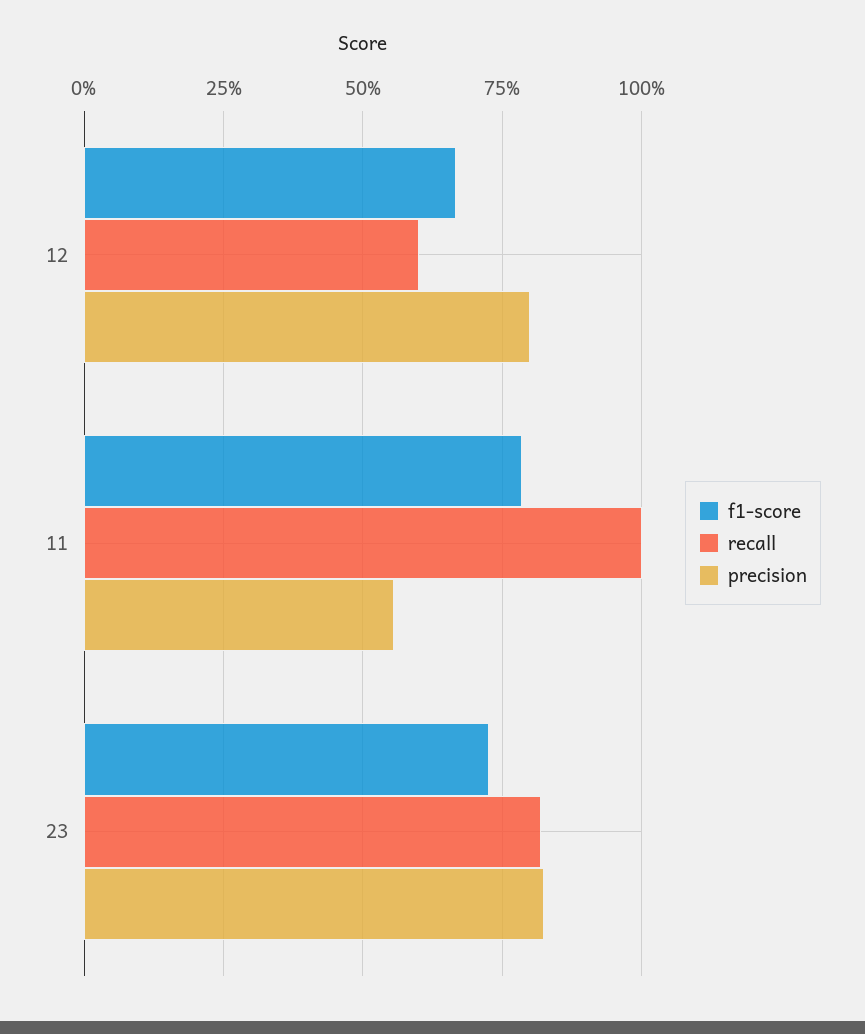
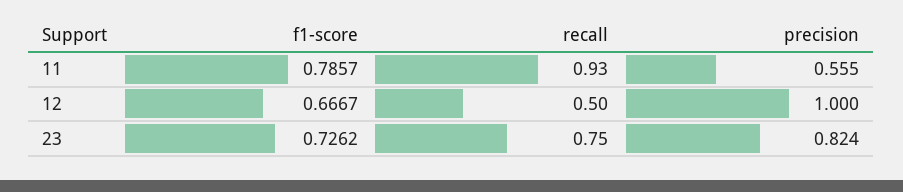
recall, 12: 0.6 -> 0.5
precision, 12: 0.8 -> 1
recall, 11: 1 -> 0.93
recall, 23: 0.825 -> 0.75

